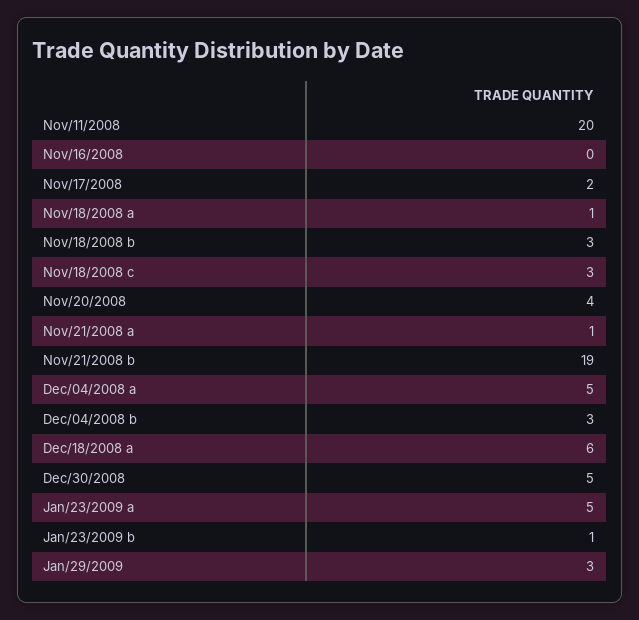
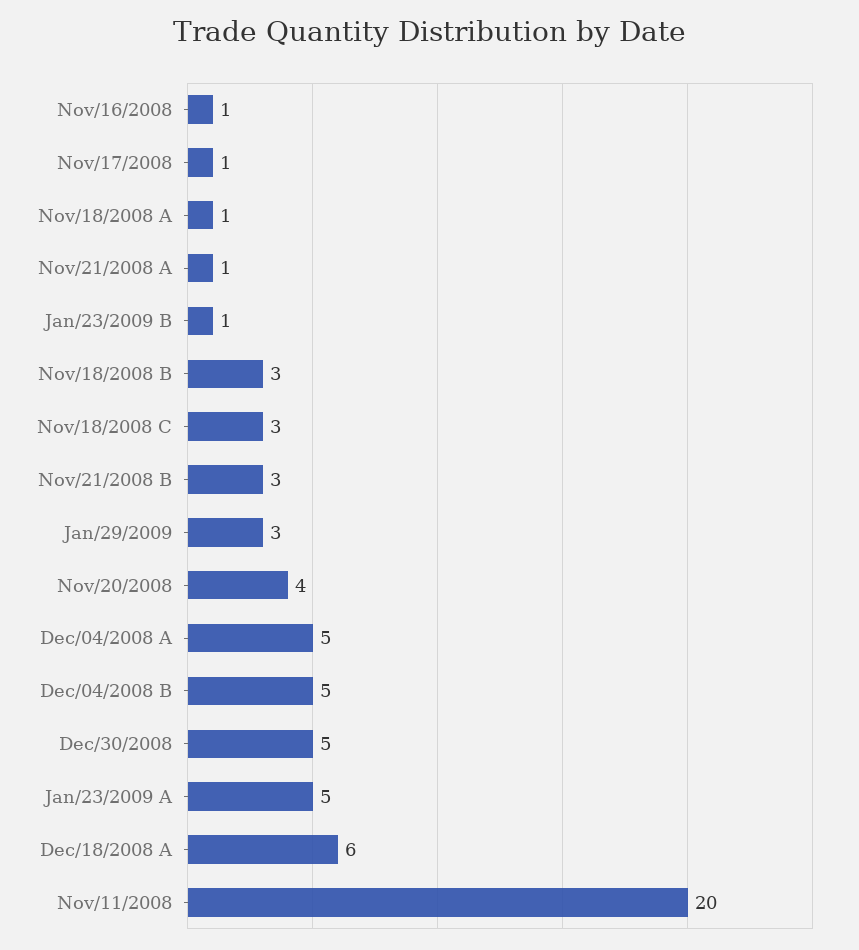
Nov/16/2008: 0 -> 1
Nov/17/2008: 2 -> 1
Nov/21/2008 b: 19 -> 3
Dec/04/2008 b: 3 -> 5

